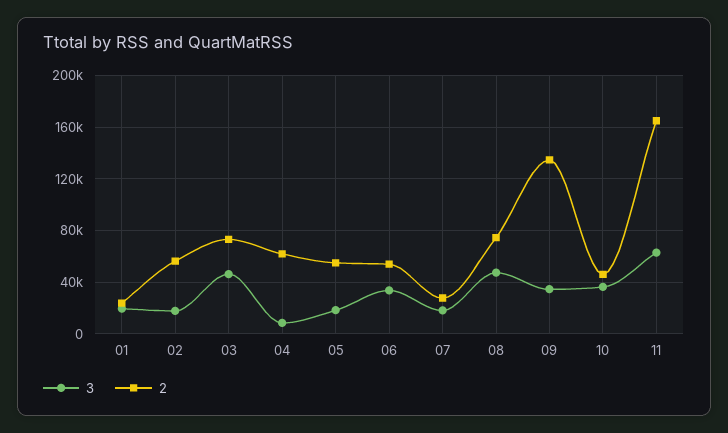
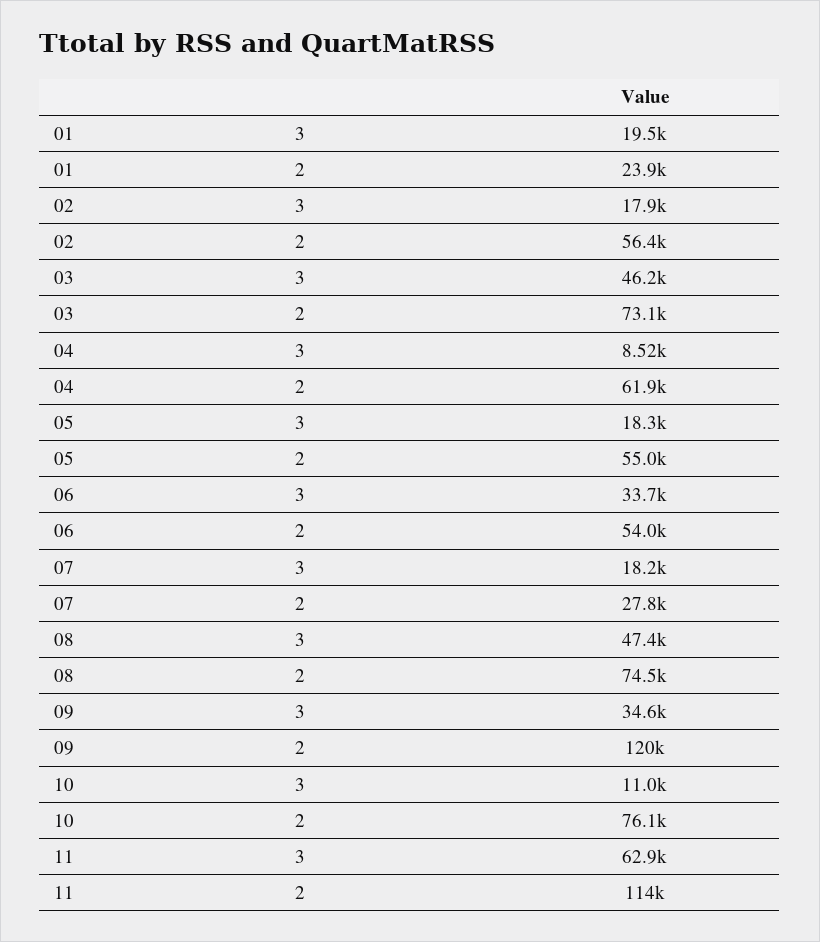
2, 09: 135000 -> 120000
3, 10: 35000 -> 11000
2, 10: 45000 -> 76100
2, 11: 165000 -> 114000

